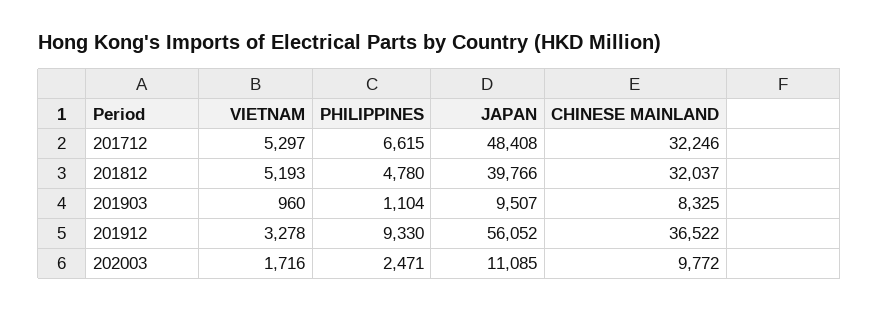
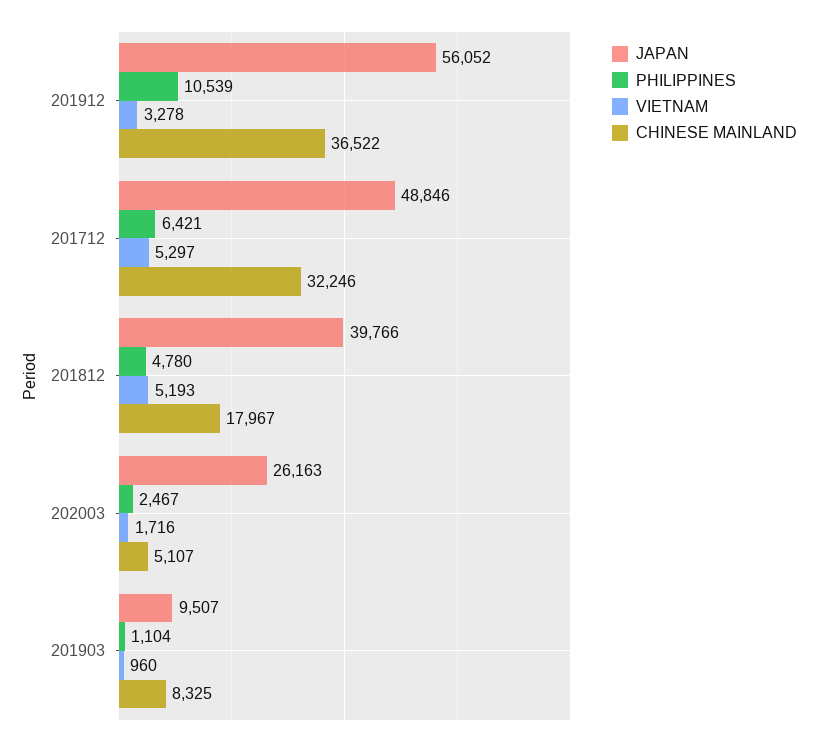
PHILIPPINES, 201712: 6615 -> 6421
JAPAN, 201712: 48408 -> 48846
CHINESE MAINLAND, 201812: 32037 -> 17967
PHILIPPINES, 201912: 9330 -> 10539
PHILIPPINES, 202003: 2471 -> 2467
JAPAN, 202003: 11085 -> 26163
CHINESE MAINLAND, 202003: 9772 -> 5107

